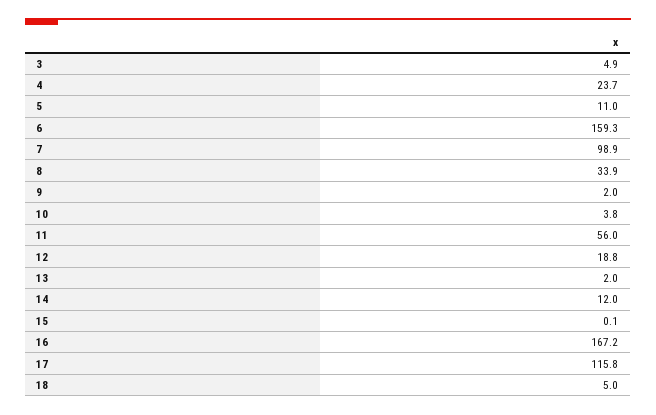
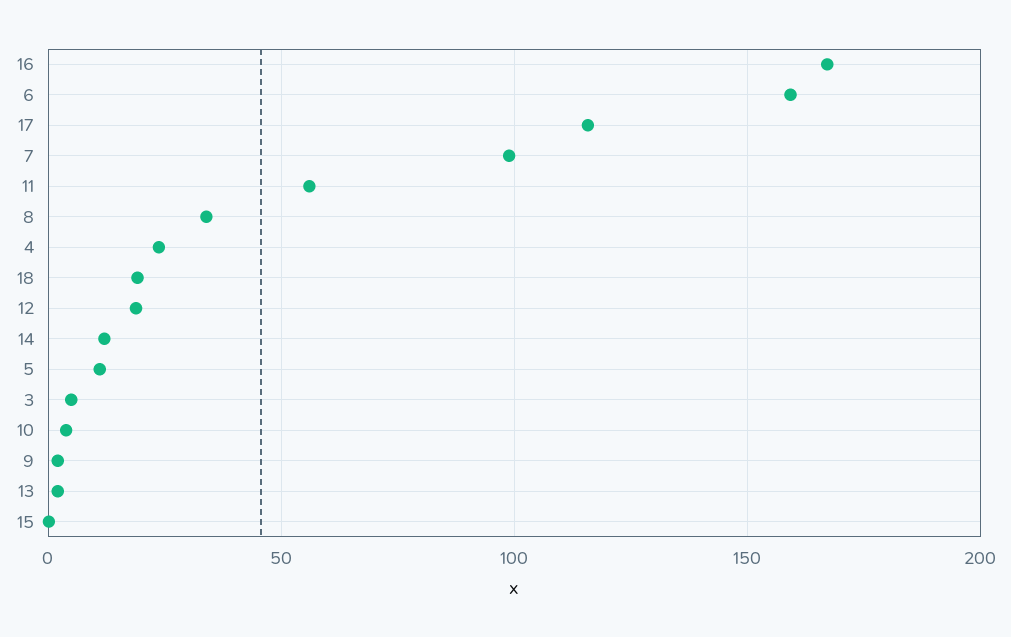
18: 5 -> 20

